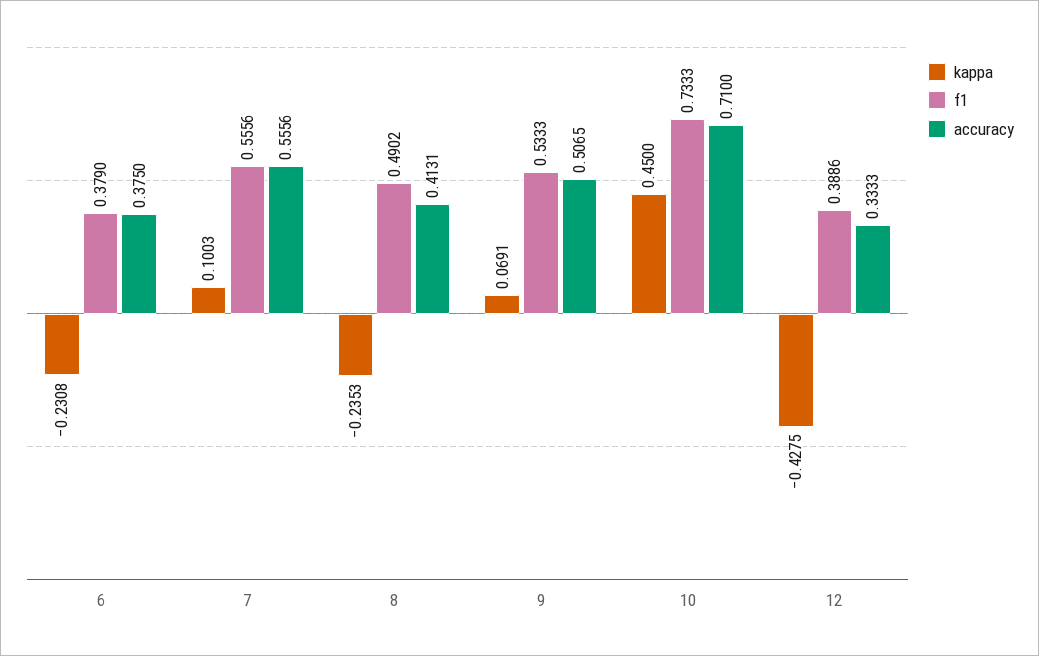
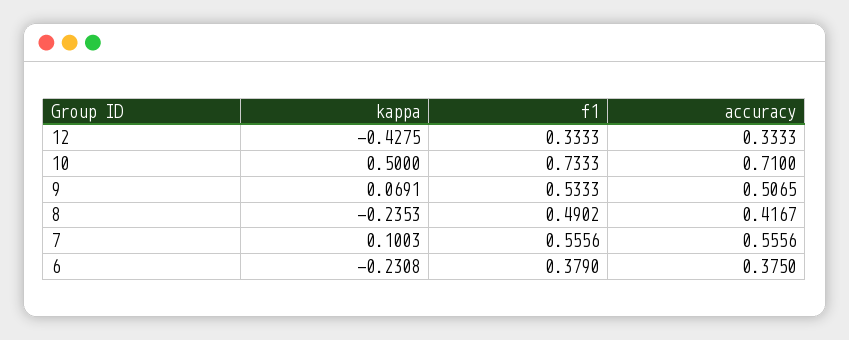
accuracy, 8: 0.4131 -> 0.4167
kappa, 10: 0.45 -> 0.5
f1, 12: 0.3886 -> 0.3333

